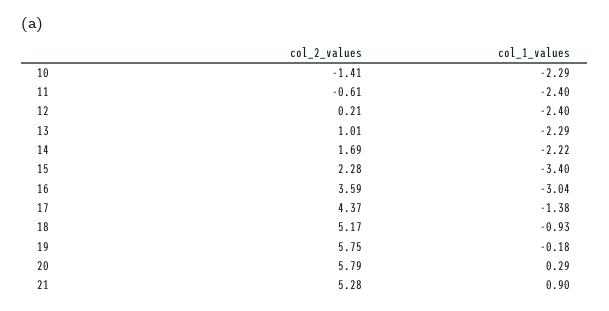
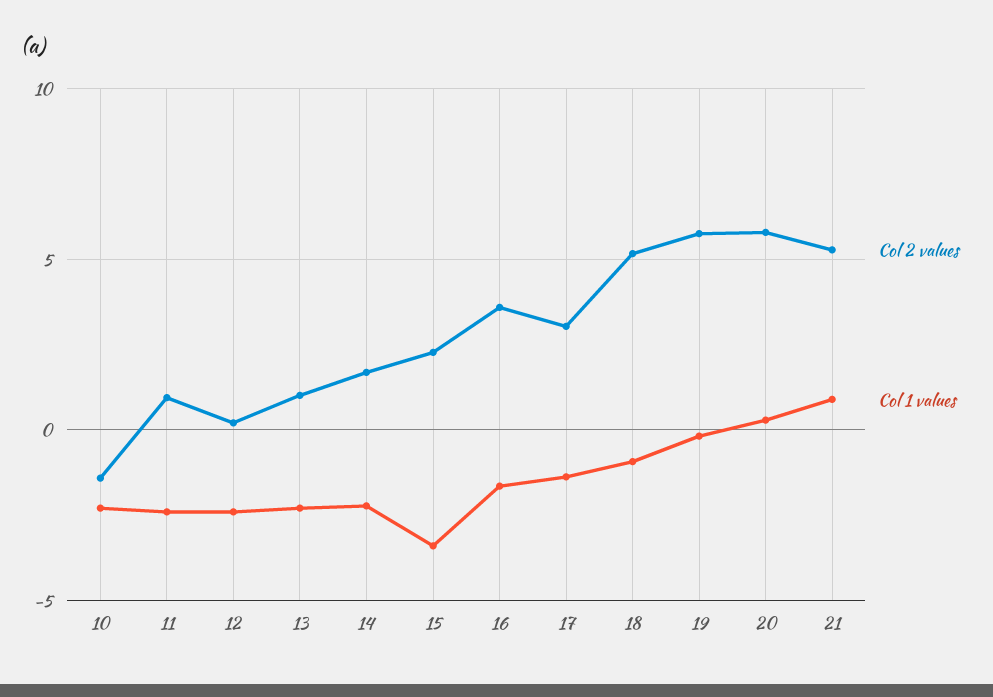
col_2_values, 11: -0.61 -> 1
col_1_values, 16: -3.04 -> -1.5
col_2_values, 17: 4.37 -> 3

